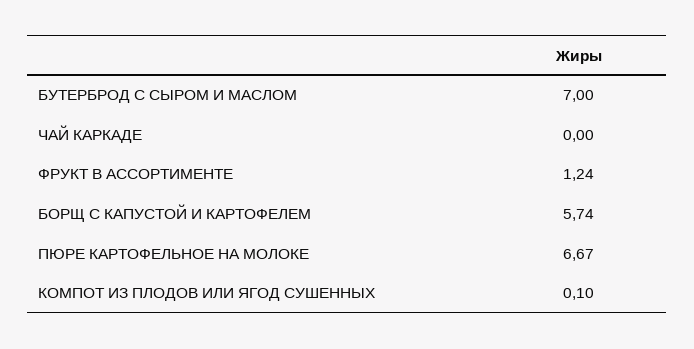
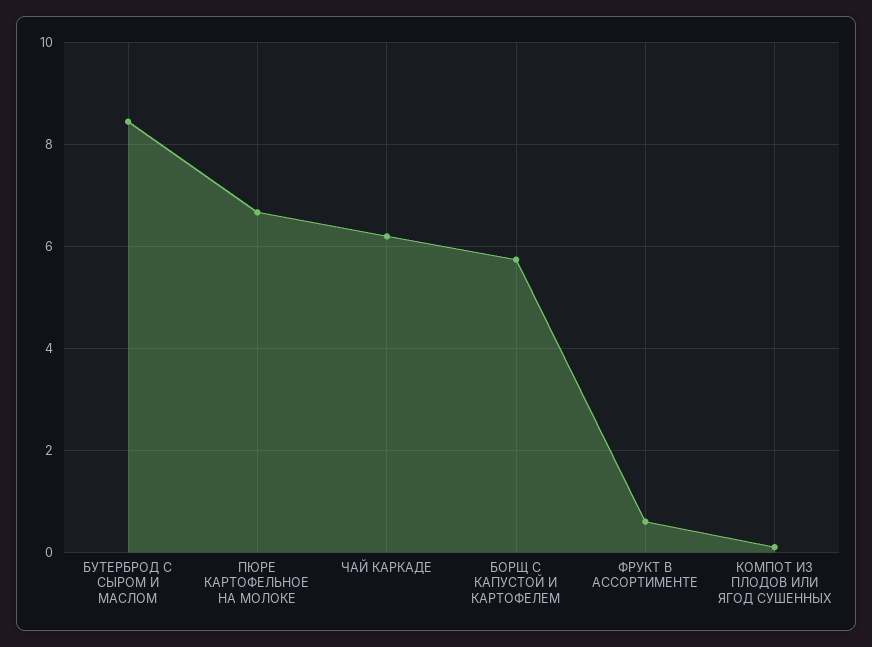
БУТЕРБРОД С СЫРОМ И МАСЛОМ: 7 -> 8.4
ЧАЙ КАРКАДЕ: 0 -> 6.2
ФРУКТ В АССОРТИМЕНТЕ: 1.24 -> 0.6

